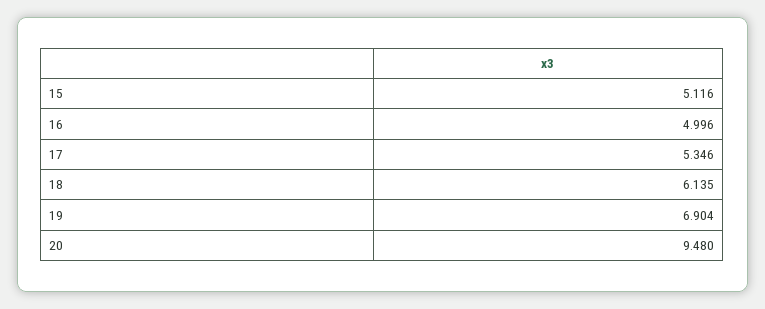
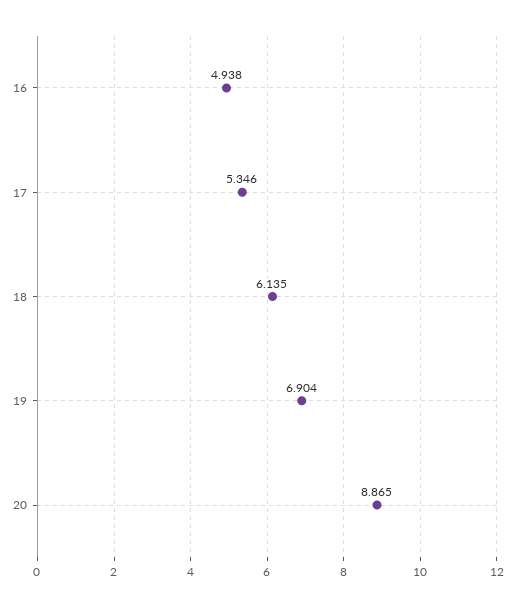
15: 5.116 -> none
16: 4.996 -> 4.938
20: 9.48 -> 8.865

